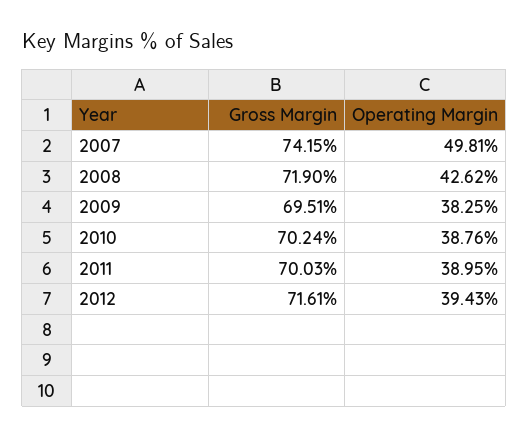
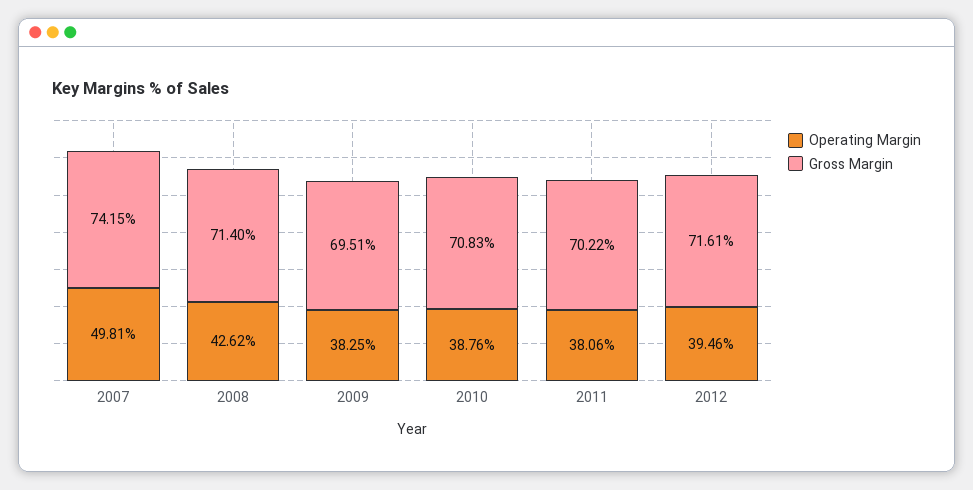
Gross Margin, 2008: 71.9 -> 71.4
Gross Margin, 2010: 70.24 -> 70.83
Gross Margin, 2011: 70.03 -> 70.22
Operating Margin, 2011: 38.95 -> 38.06
Operating Margin, 2012: 39.43 -> 39.46

